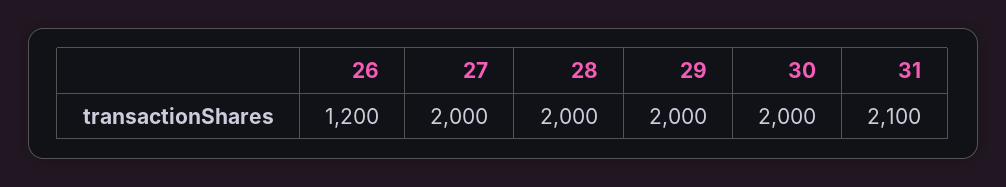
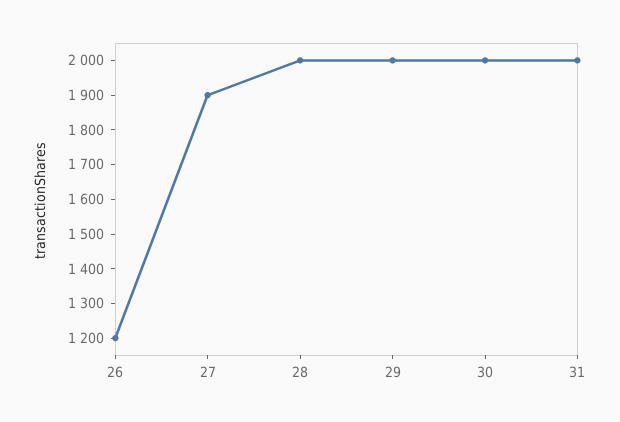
27: 2000 -> 1900
31: 2100 -> 2000

